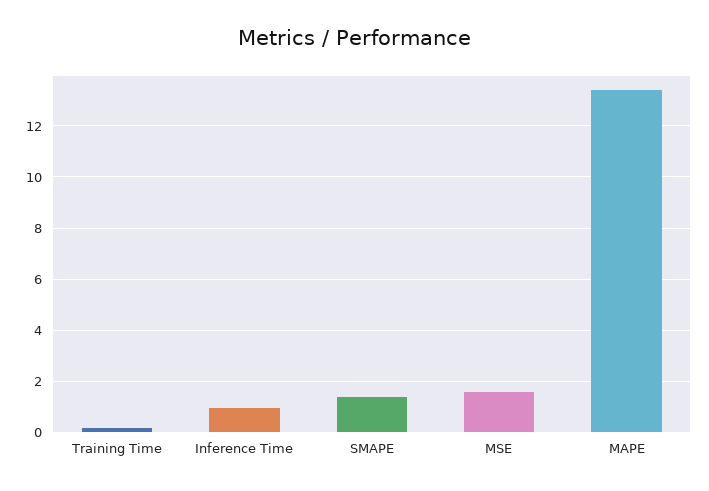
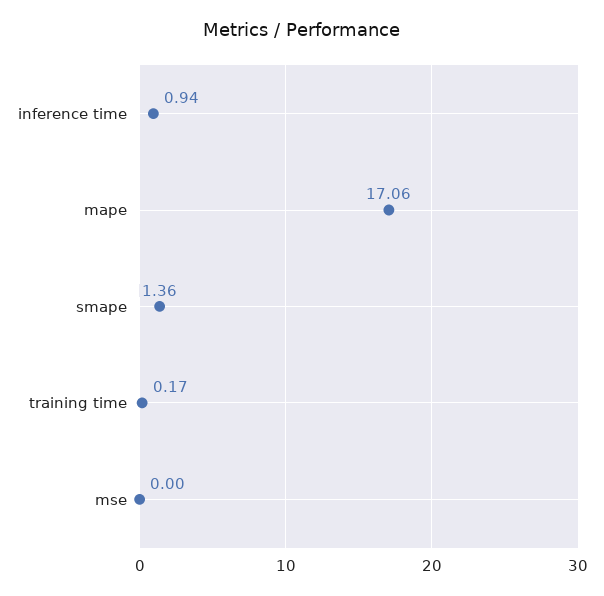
MSE: 1.5 -> 0
MAPE: 13.5 -> 17.06

